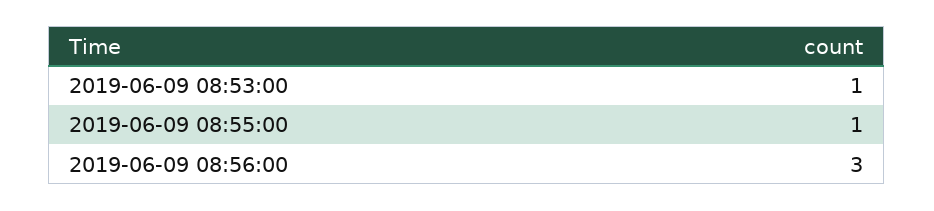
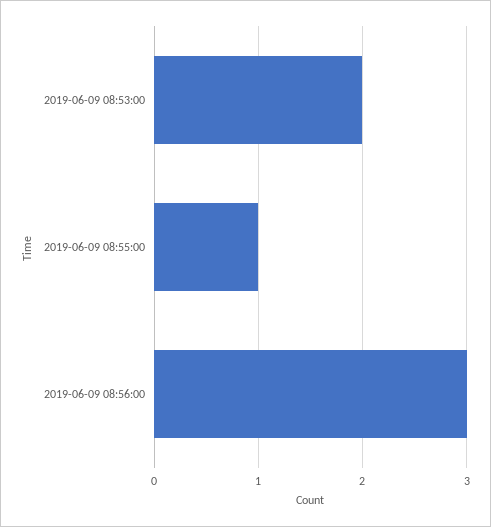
2019-06-09 08:53:00: 1 -> 2

